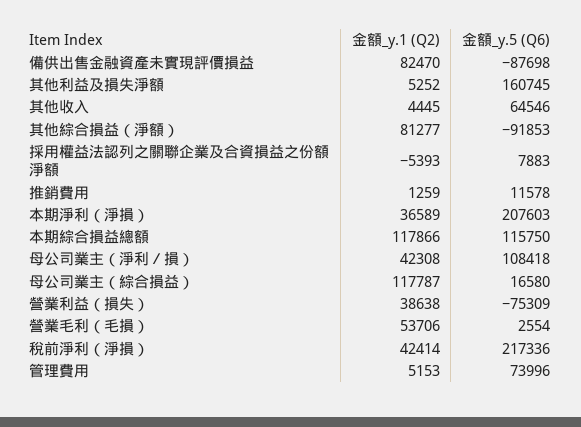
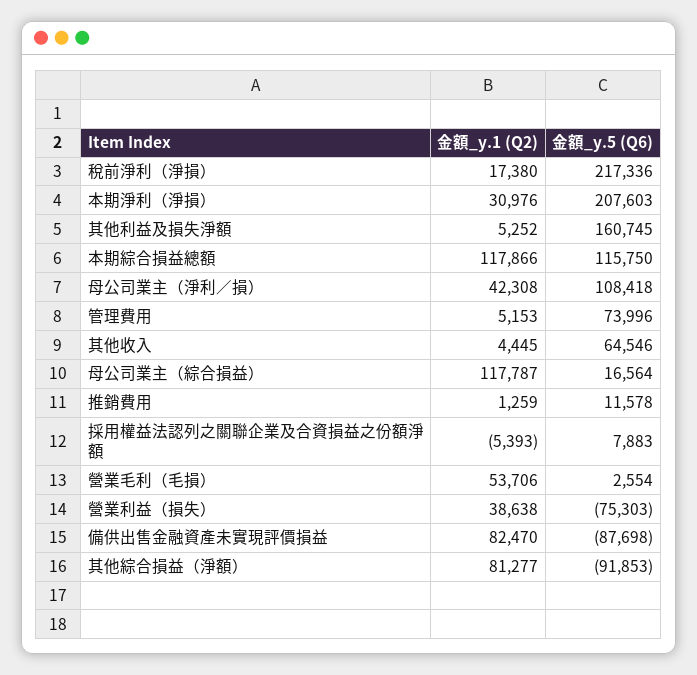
金額_y.1 (Q2), 本期淨利（淨損）: 36589 -> 30976
金額_y.5 (Q6), 母公司業主（綜合損益）: 16580 -> 16564
金額_y.5 (Q6), 營業利益（損失）: -75309 -> -75303
金額_y.1 (Q2), 稅前淨利（淨損）: 42414 -> 17380

